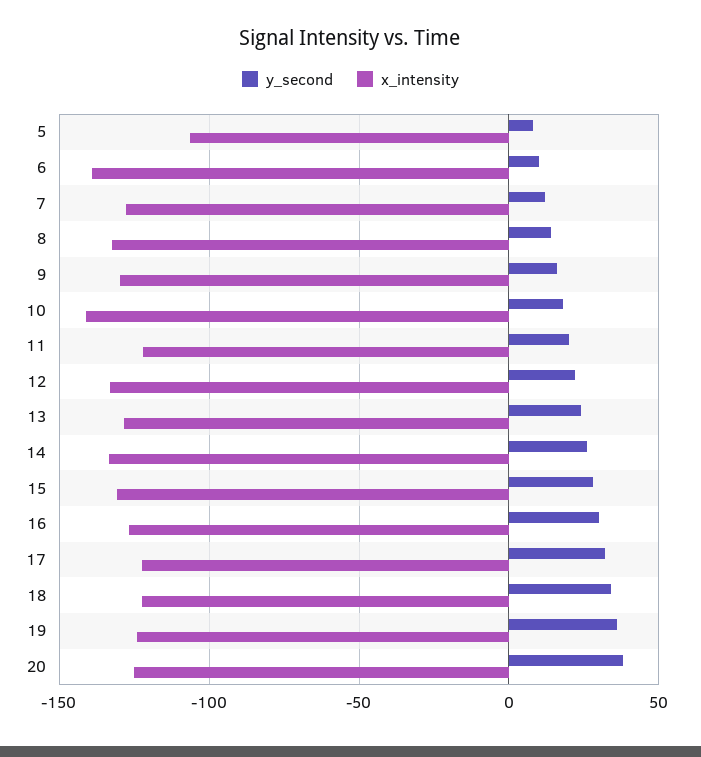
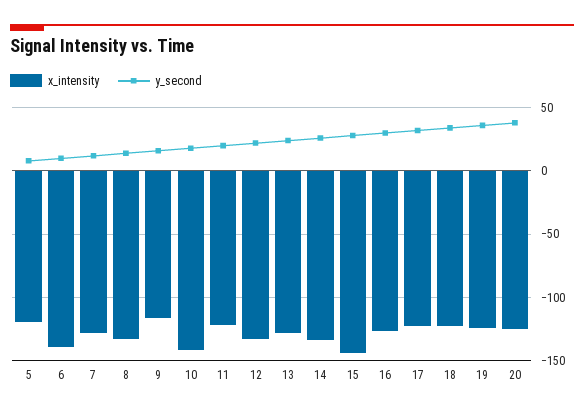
x_intensity, 5: -105 -> -120
x_intensity, 9: -130 -> -115
x_intensity, 15: -130 -> -145

